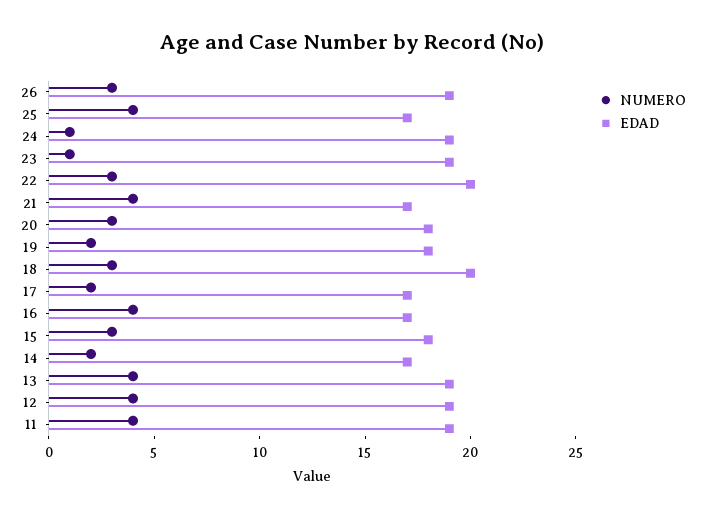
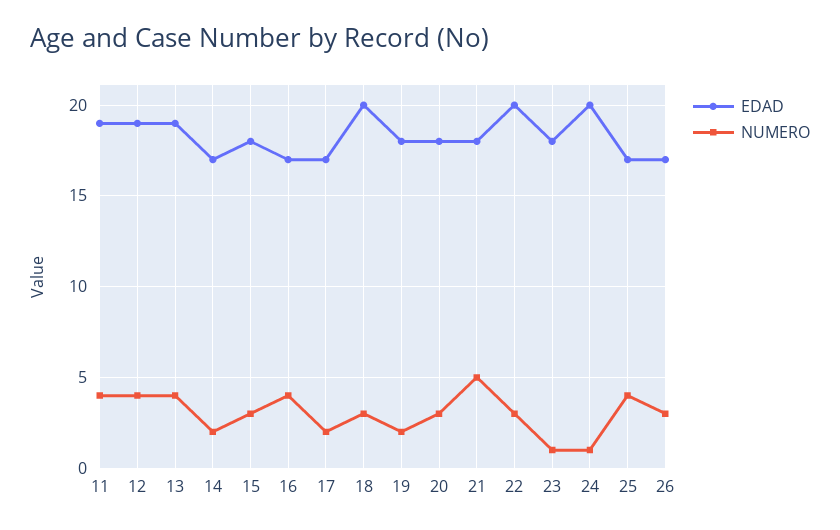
EDAD, 26: 19 -> 17
EDAD, 24: 19 -> 20
EDAD, 23: 19 -> 18
NUMERO, 21: 4 -> 5
EDAD, 21: 17 -> 18

